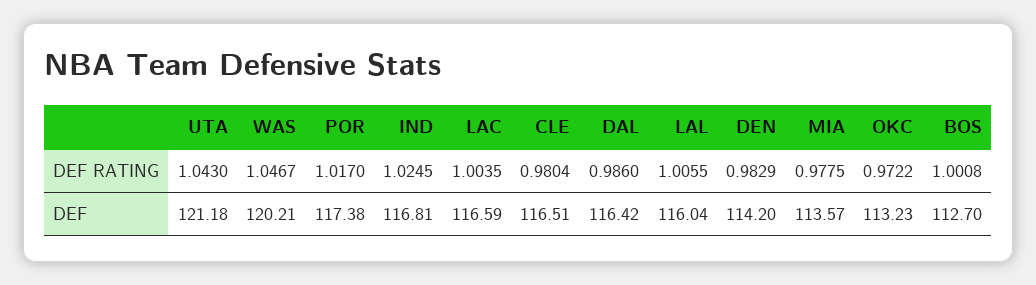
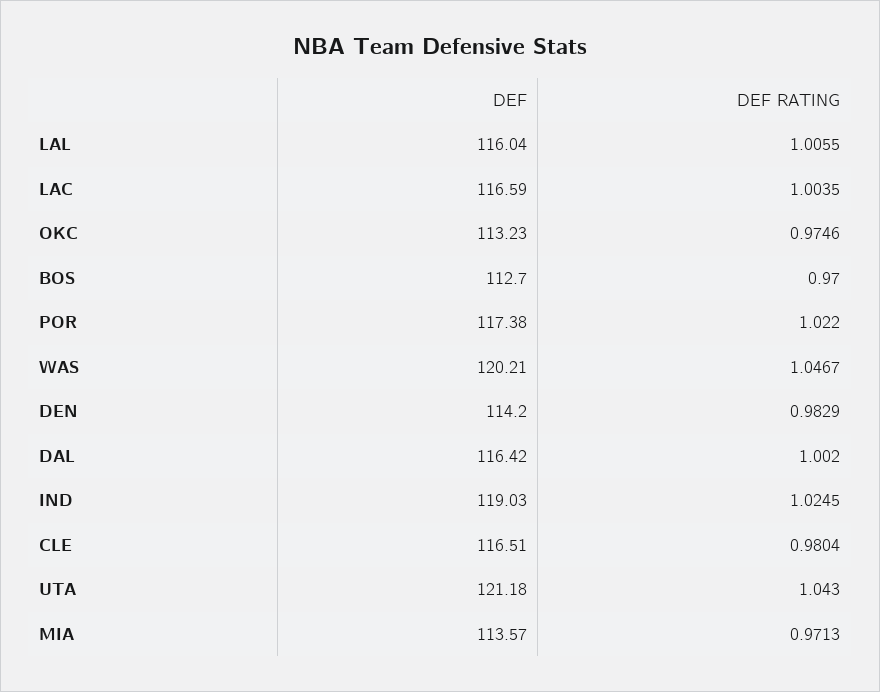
POR, DEF RATING: 1.017 -> 1.022
DAL, DEF RATING: 0.986 -> 1.002
MIA, DEF RATING: 0.9775 -> 0.9713
OKC, DEF RATING: 0.9722 -> 0.9746
BOS, DEF RATING: 1.0008 -> 0.97
IND, DEF: 116.81 -> 119.03

